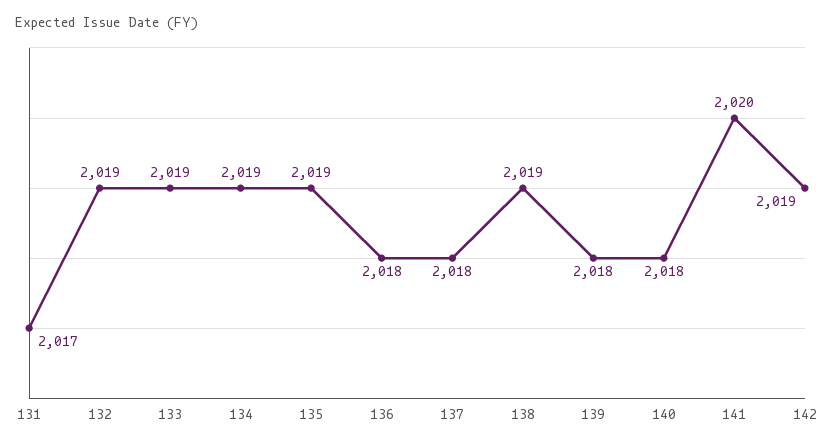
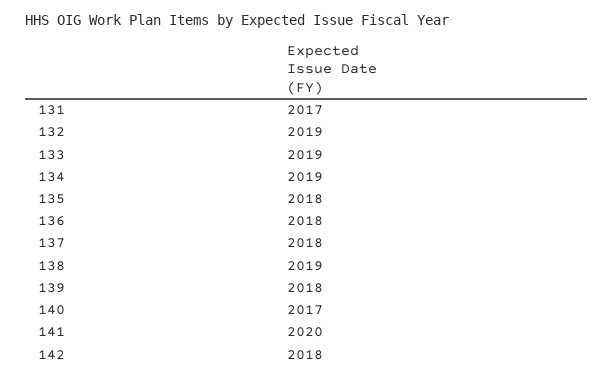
135: 2019 -> 2018
140: 2018 -> 2017
142: 2019 -> 2018

